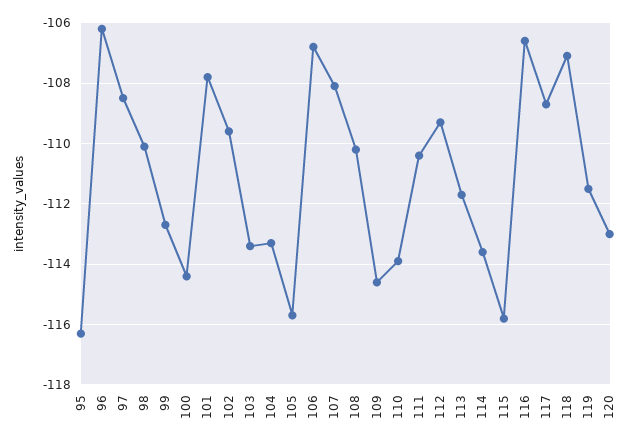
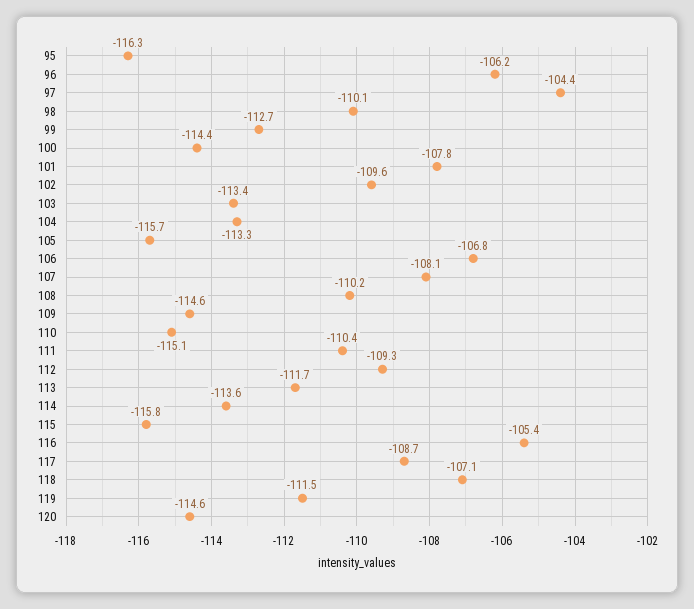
97: -108.5 -> -104.4
110: -114 -> -115.1
116: -106.5 -> -105.4
120: -113 -> -114.6

